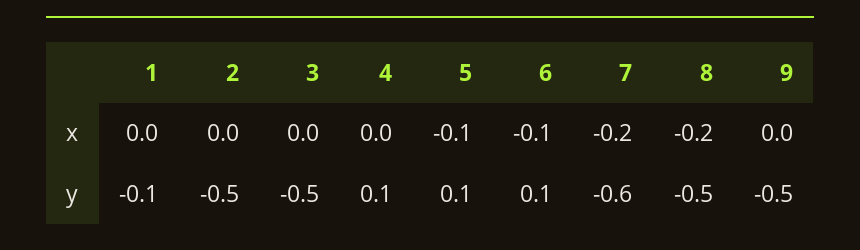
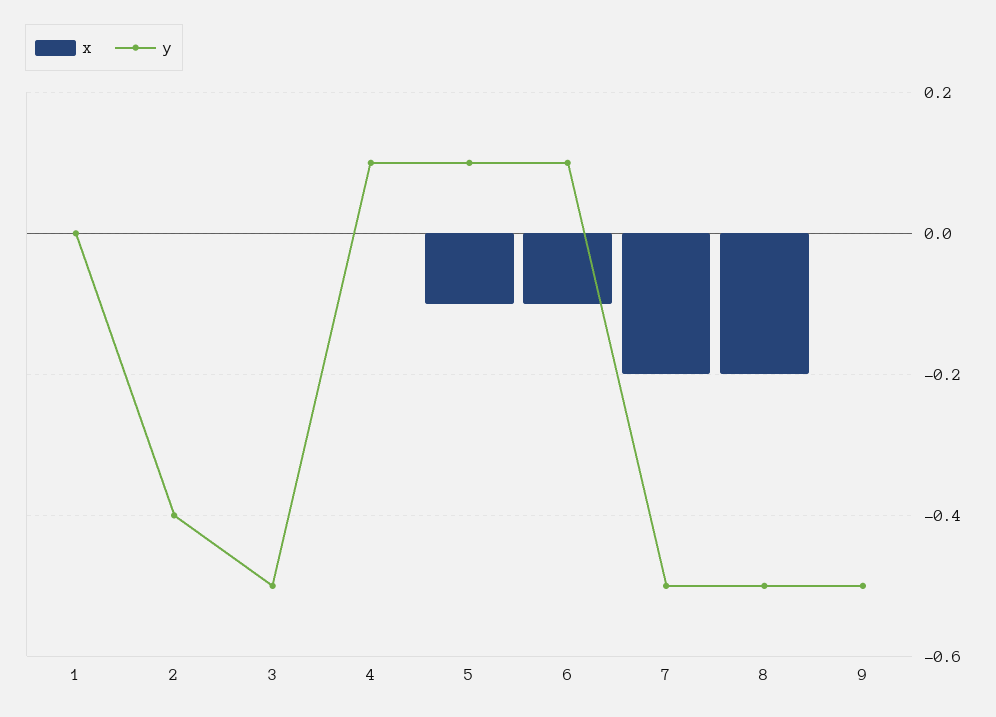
y, 1: -0.1 -> 0
y, 2: -0.5 -> -0.4
y, 7: -0.6 -> -0.5

